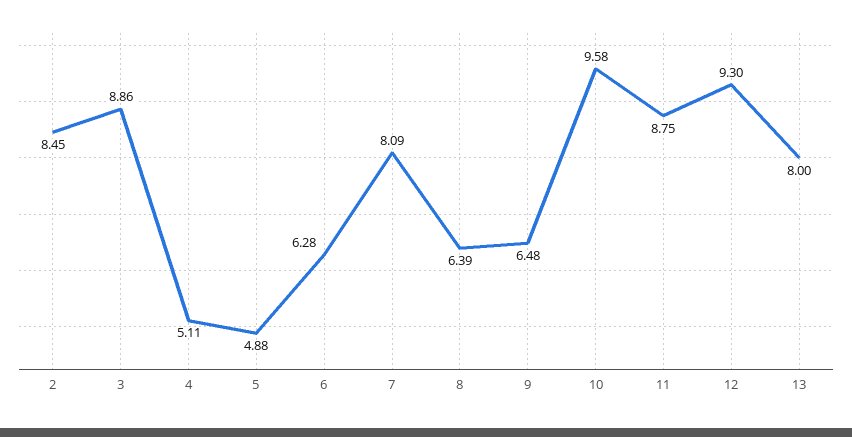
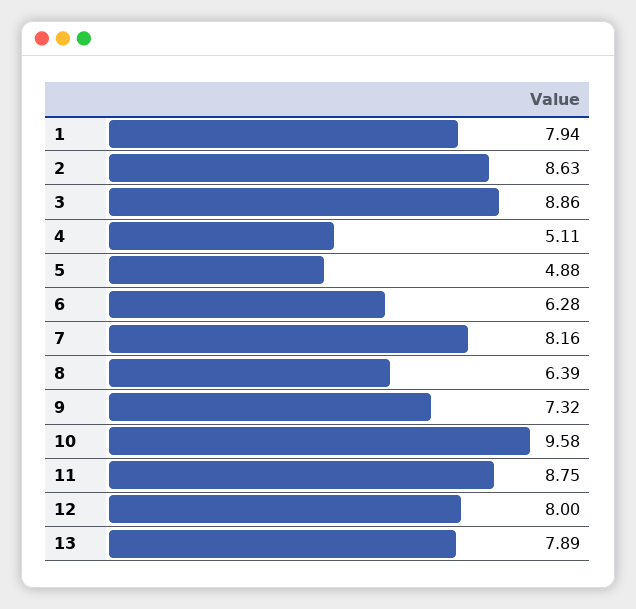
2: 8.45 -> 8.63
7: 8.09 -> 8.16
9: 6.48 -> 7.32
12: 9.3 -> 8
13: 8 -> 7.89
1: none -> 7.94

